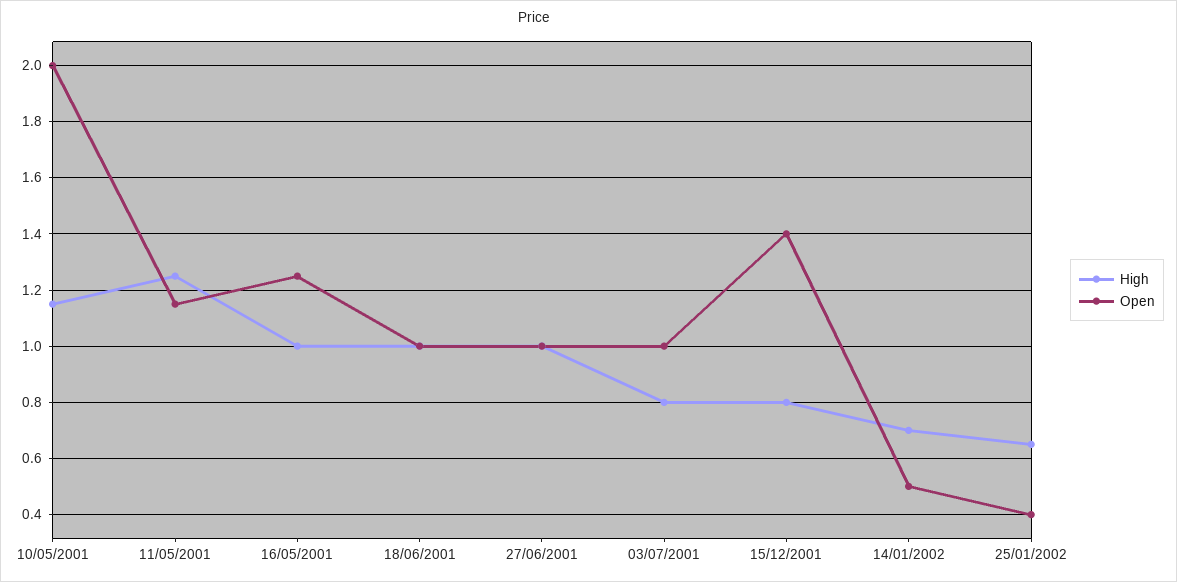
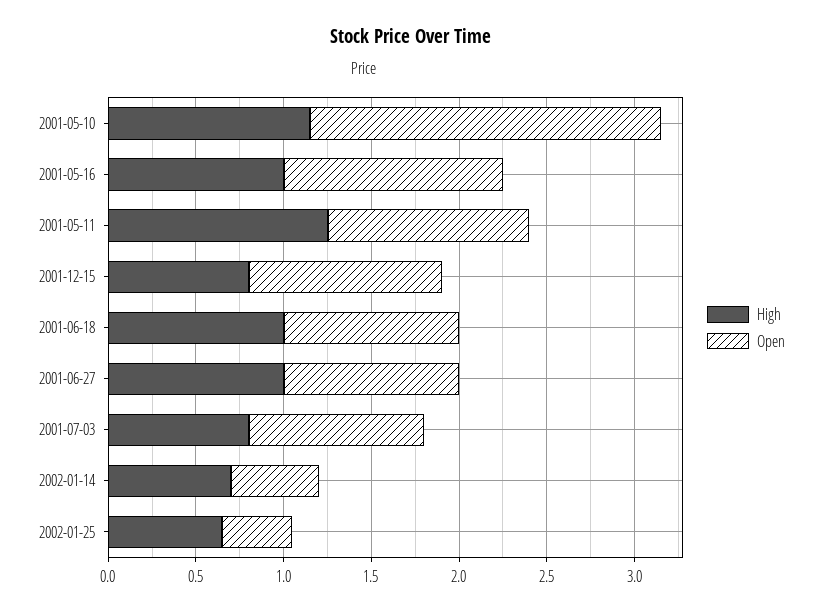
Open, 15/12/2001: 1.4 -> 1.1

